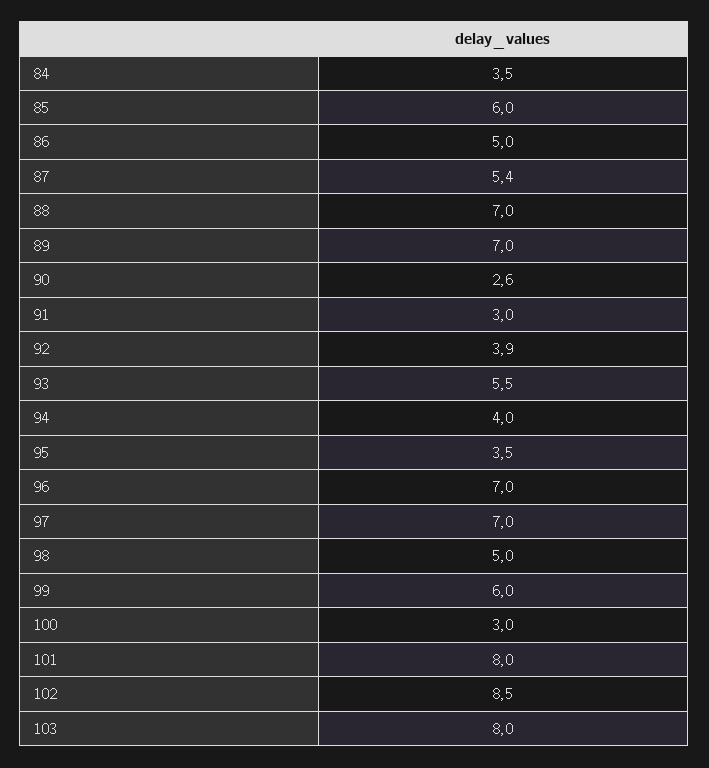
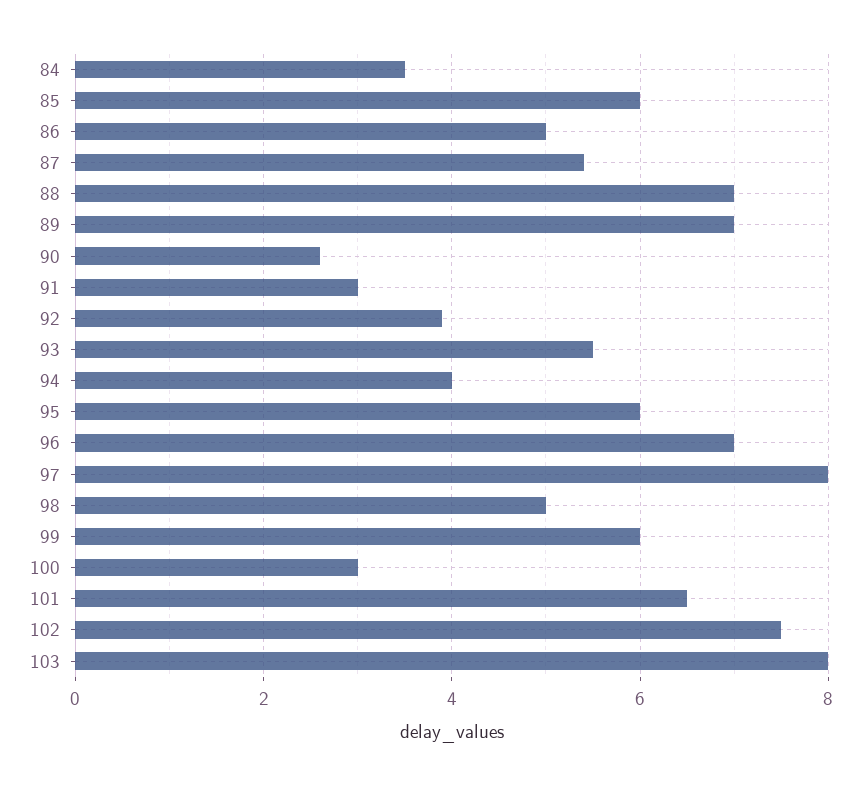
95: 3.5 -> 6
97: 7 -> 8
101: 8 -> 6.5
102: 8.5 -> 7.5

